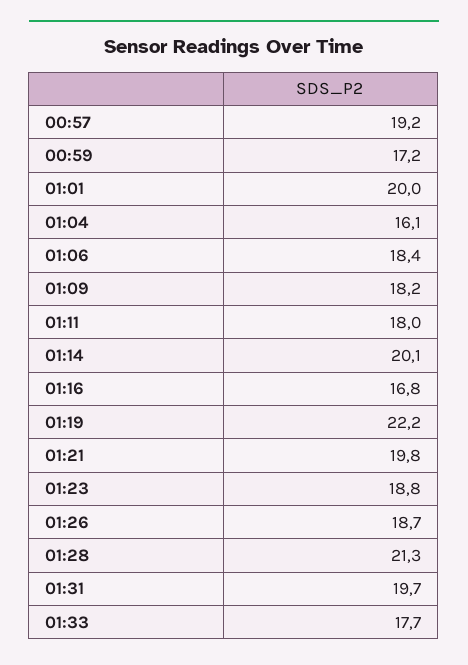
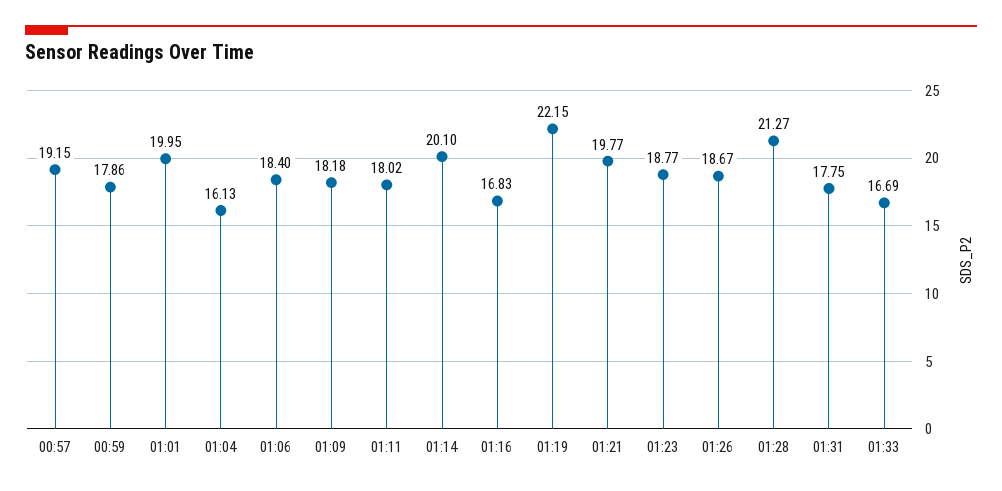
00:59: 17.2 -> 17.86
01:31: 19.7 -> 17.75
01:33: 17.7 -> 16.69

